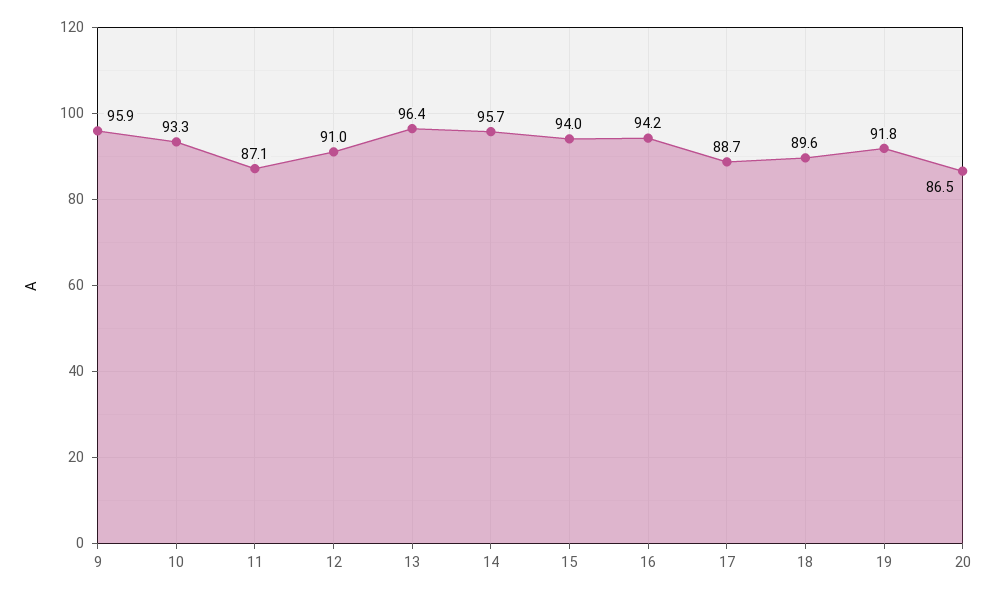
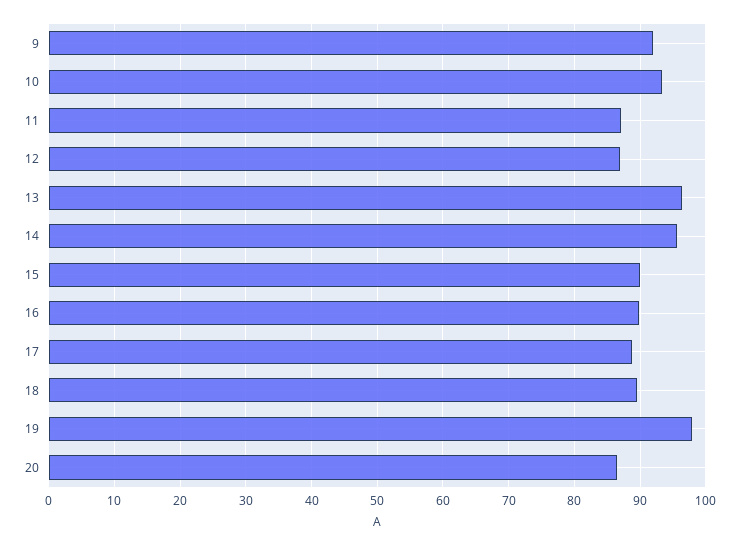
9: 95.9 -> 92
12: 91 -> 87
15: 94 -> 90
16: 94.2 -> 90
19: 91.8 -> 98

